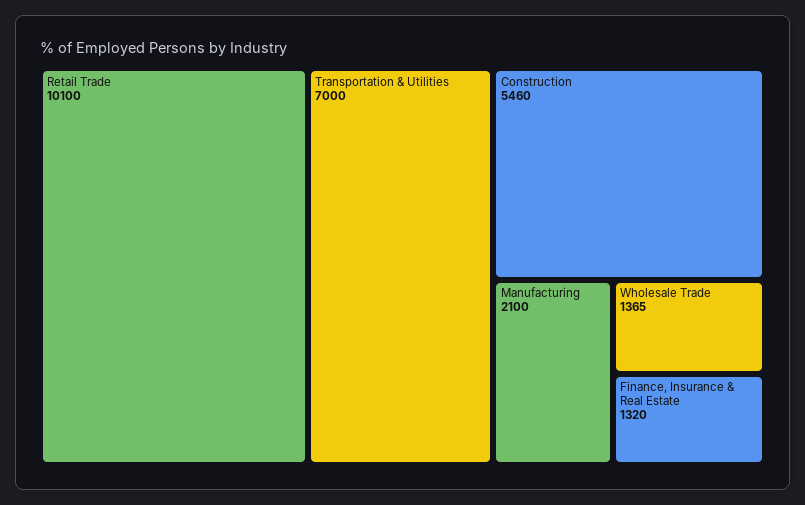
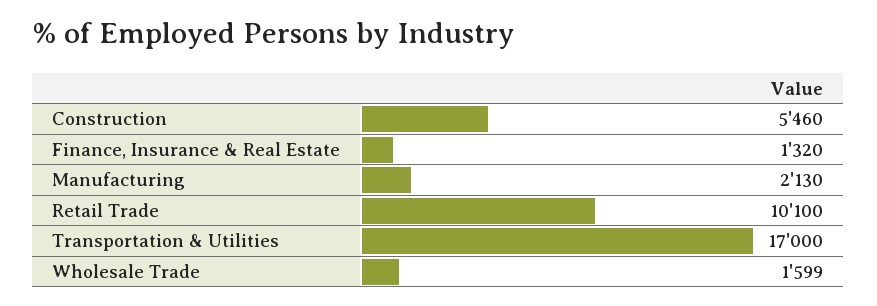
Transportation & Utilities: 7000 -> 17000
Manufacturing: 2100 -> 2130
Wholesale Trade: 1365 -> 1599

